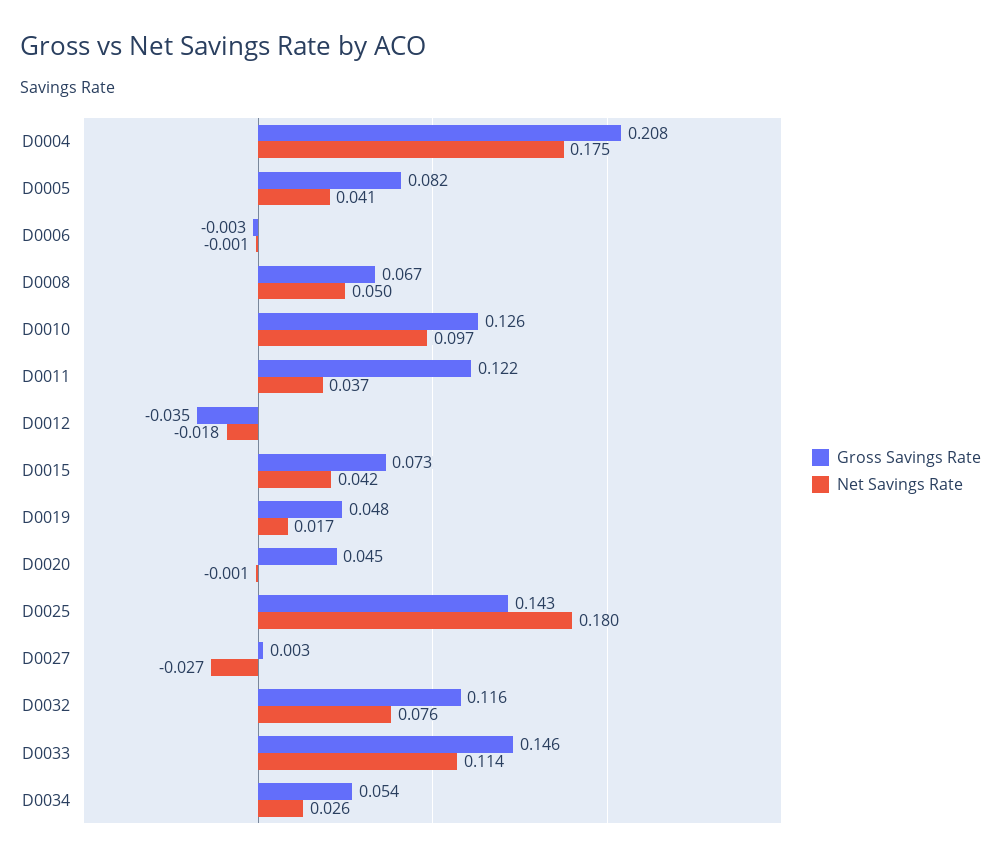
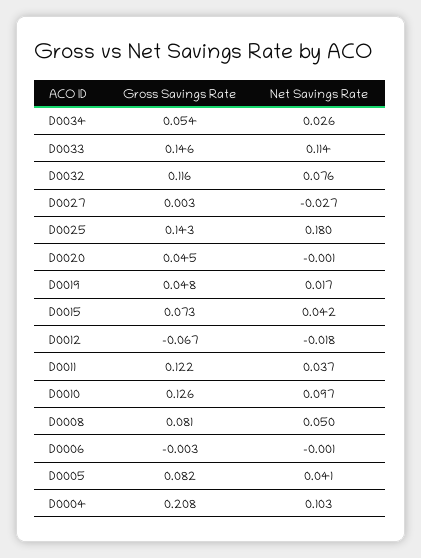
Net Savings Rate, D0004: 0.175 -> 0.103
Gross Savings Rate, D0008: 0.067 -> 0.081
Gross Savings Rate, D0012: -0.035 -> -0.067

